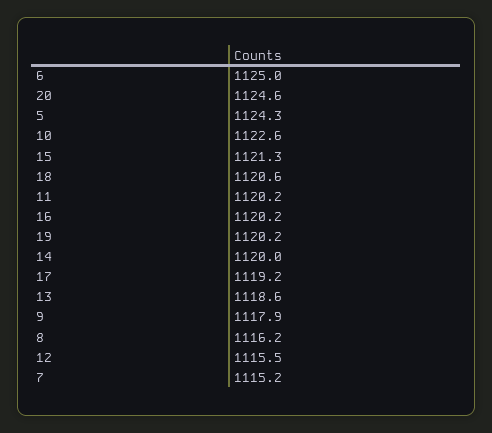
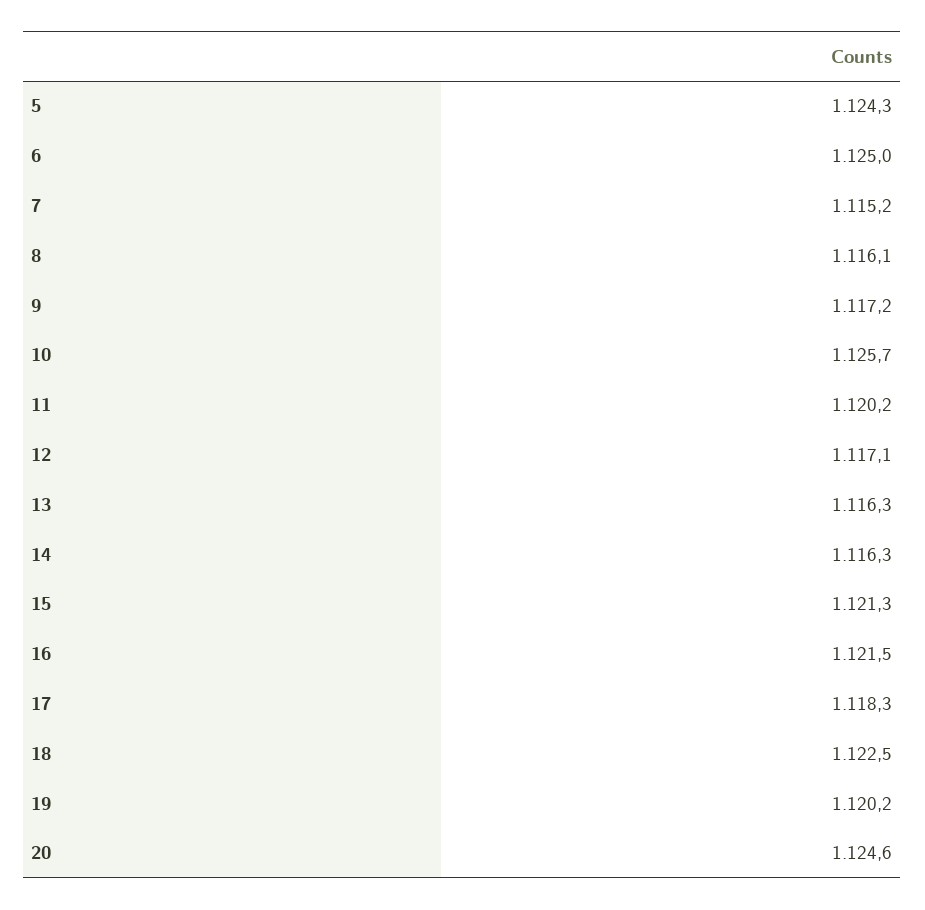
10: 1122.6 -> 1125.7
18: 1120.6 -> 1122.5
16: 1120.2 -> 1121.5
14: 1120 -> 1116.3
17: 1119.2 -> 1118.3
13: 1118.6 -> 1116.3
9: 1117.9 -> 1117.2
8: 1116.2 -> 1116.1
12: 1115.5 -> 1117.1

